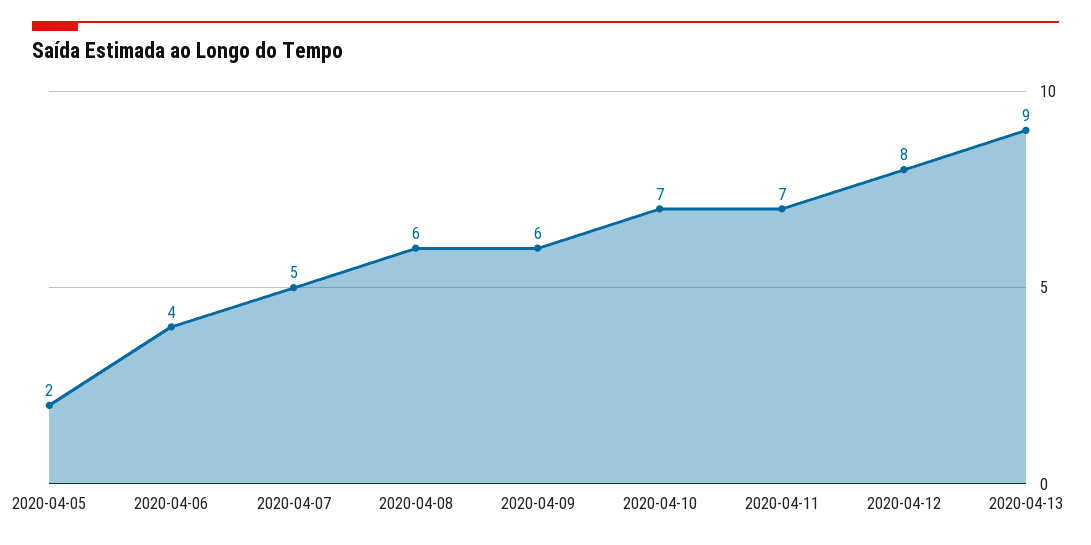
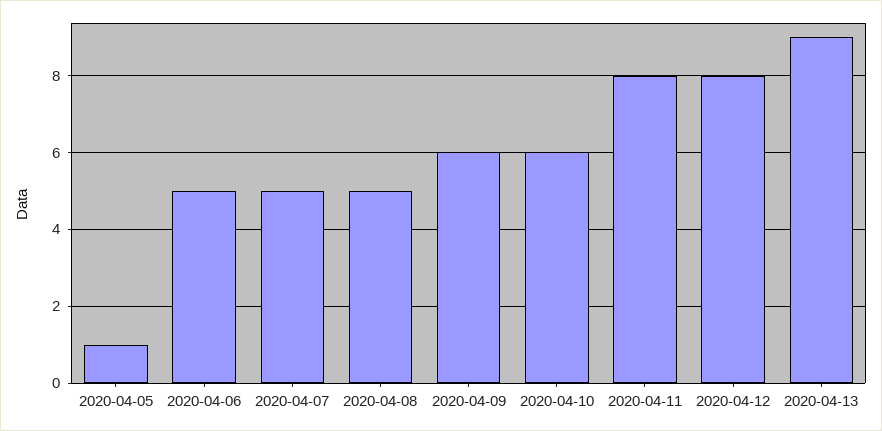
2020-04-05: 2 -> 1
2020-04-06: 4 -> 5
2020-04-08: 6 -> 5
2020-04-10: 7 -> 6
2020-04-11: 7 -> 8

